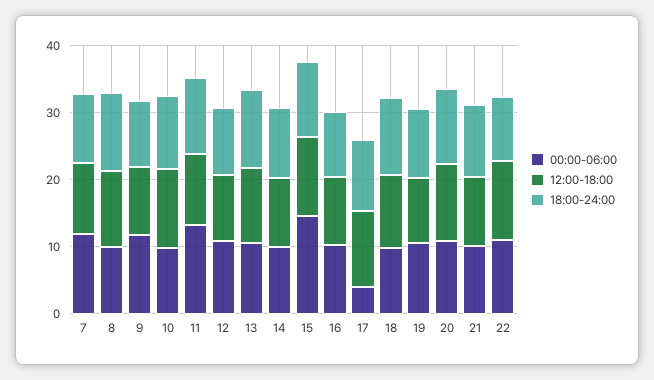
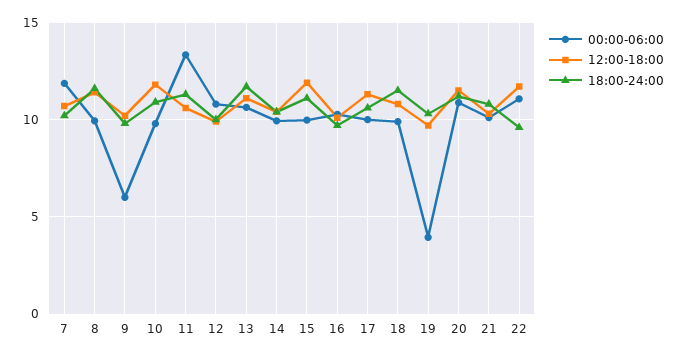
00:00-06:00, 9: 12 -> 6
00:00-06:00, 15: 14 -> 10
00:00-06:00, 17: 4 -> 10
00:00-06:00, 19: 10 -> 4

